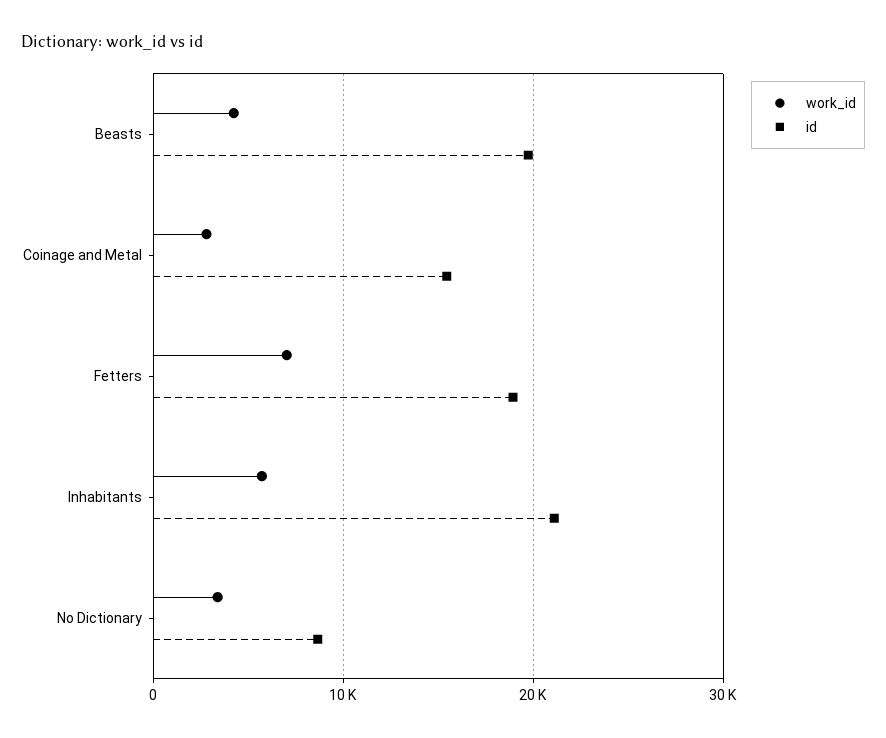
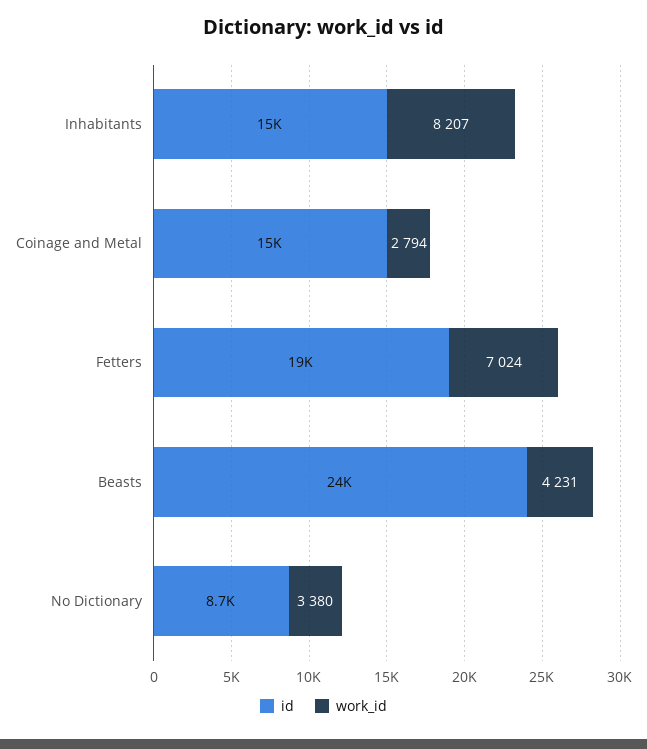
id, Beasts: 20000 -> 24000
work_id, Inhabitants: 6000 -> 8207
id, Inhabitants: 21000 -> 15000

